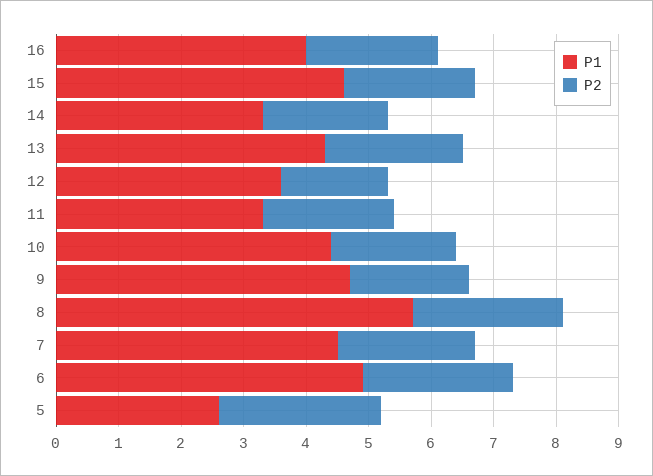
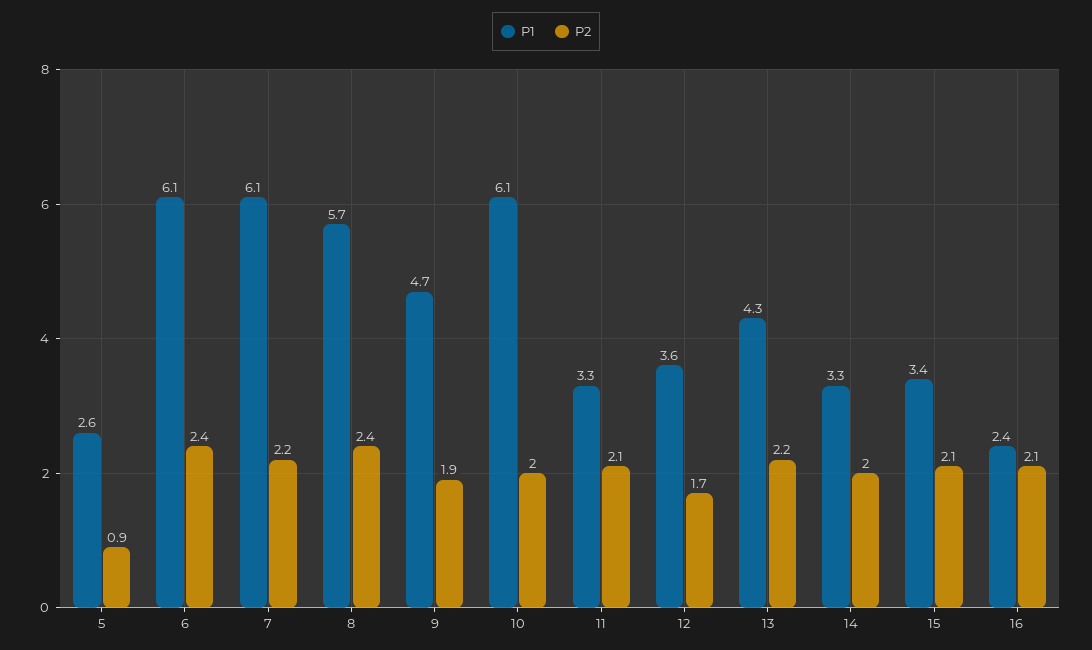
P1, 16: 4 -> 2.4
P1, 15: 4.5 -> 3.4
P1, 10: 4.5 -> 6.1
P1, 7: 4.5 -> 6.1
P1, 6: 5 -> 6.1
P2, 5: 2.5 -> 0.9

